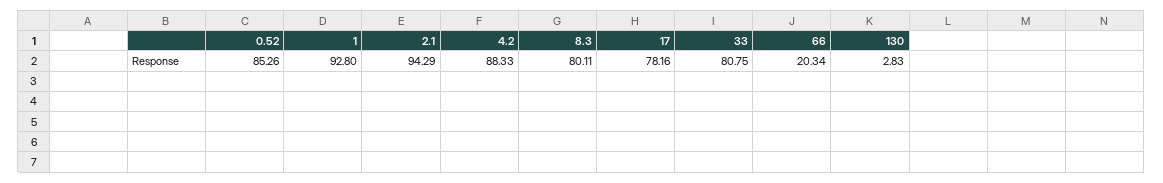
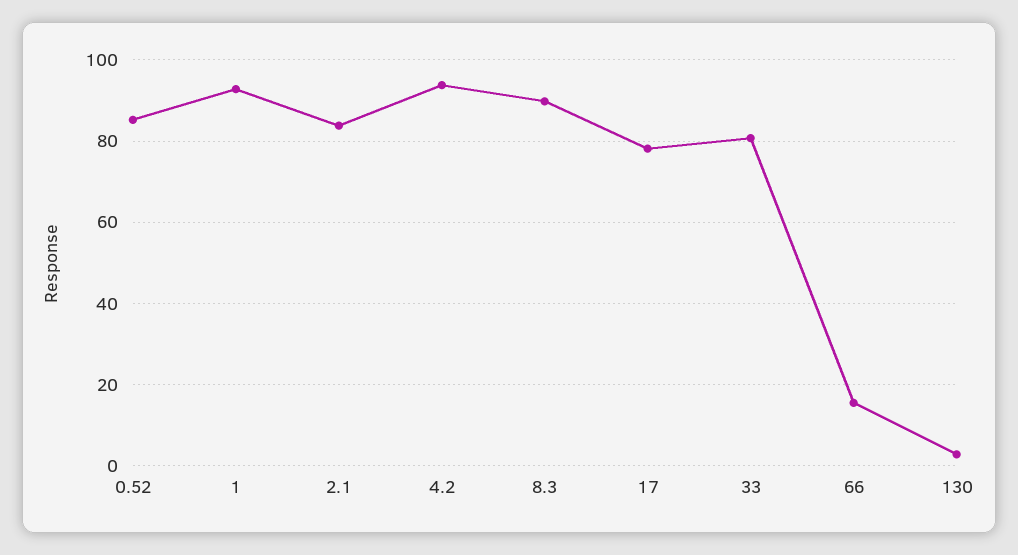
2.1: 94.29 -> 84
4.2: 88.33 -> 94
8.3: 80.11 -> 90
66: 20.34 -> 16

